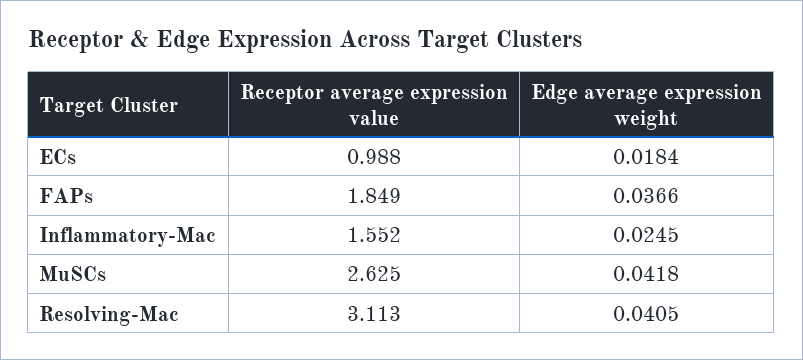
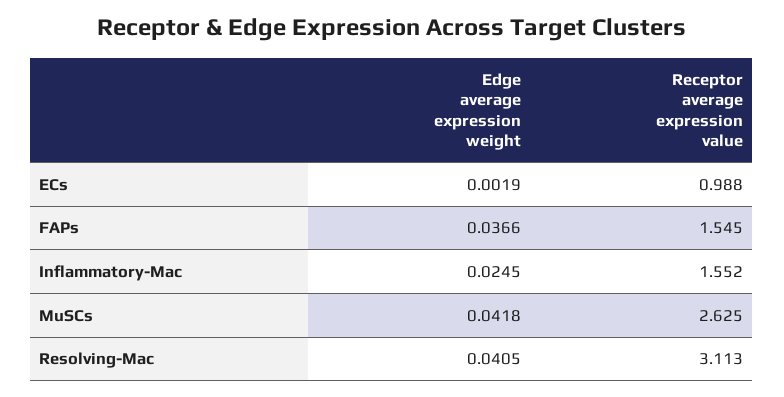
Edge average expression weight, ECs: 0.0184 -> 0.0019
Receptor average expression value, FAPs: 1.849 -> 1.545

